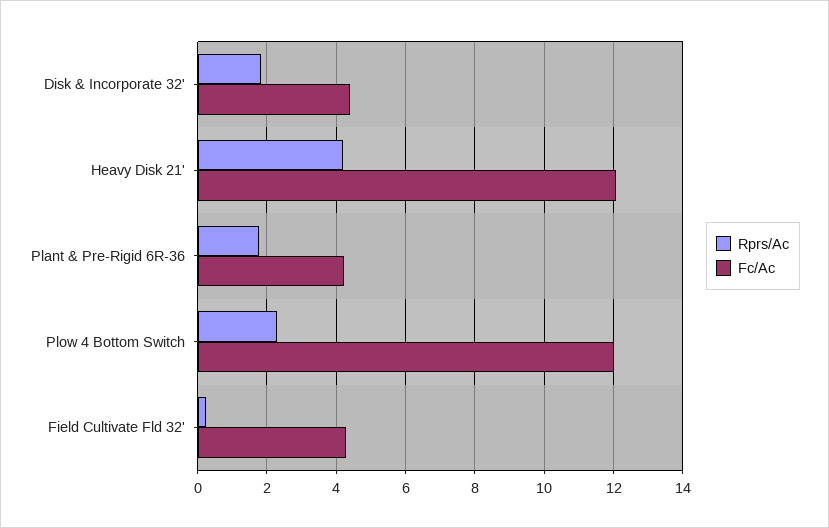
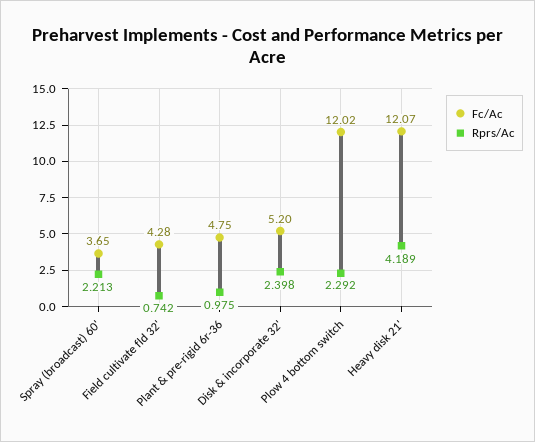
Rprs/Ac, Disk & Incorporate 32': 1.8 -> 2.398
Fc/Ac, Disk & Incorporate 32': 4.4 -> 5.2
Rprs/Ac, Plant & Pre-Rigid 6R-36: 1.8 -> 0.975
Fc/Ac, Plant & Pre-Rigid 6R-36: 4.2 -> 4.75
Rprs/Ac, Field Cultivate Fld 32': 0.2 -> 0.742
Fc/Ac, Spray (broadcast) 60': none -> 3.65
Rprs/Ac, Spray (broadcast) 60': none -> 2.213

